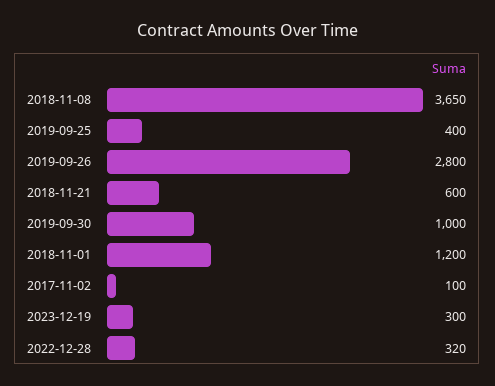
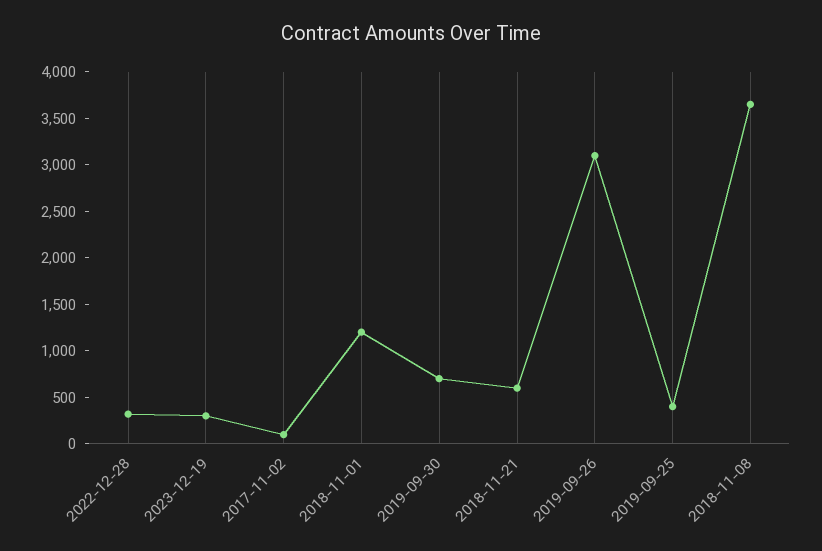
2019-09-26: 2800 -> 3100
2019-09-30: 1000 -> 700

